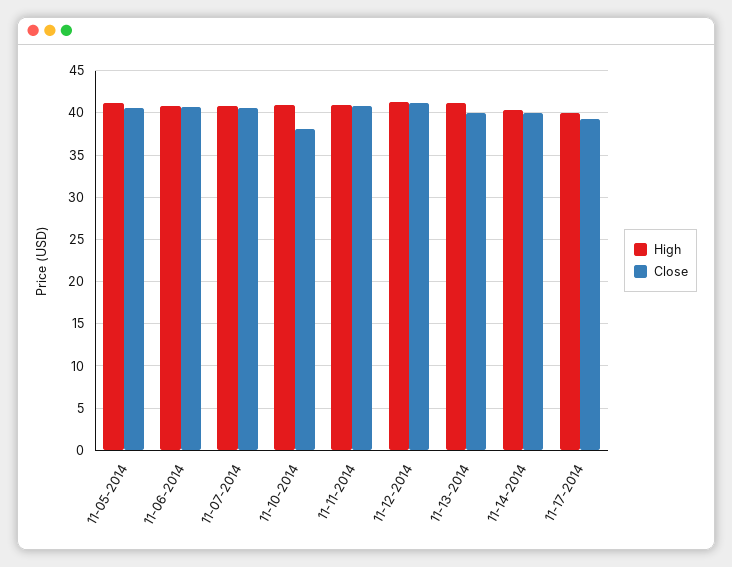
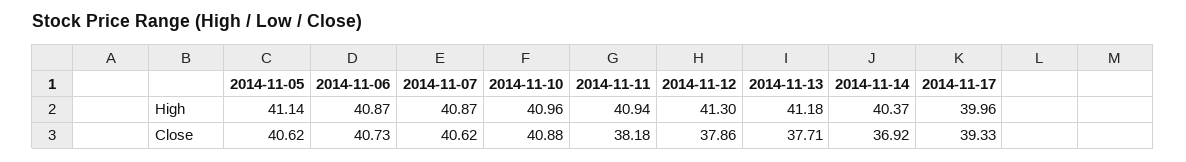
Close, 11-10-2014: 38 -> 40.88
Close, 11-11-2014: 41 -> 38.18
Close, 11-12-2014: 41 -> 37.86
Close, 11-13-2014: 40 -> 37.71
Close, 11-14-2014: 40 -> 36.92

